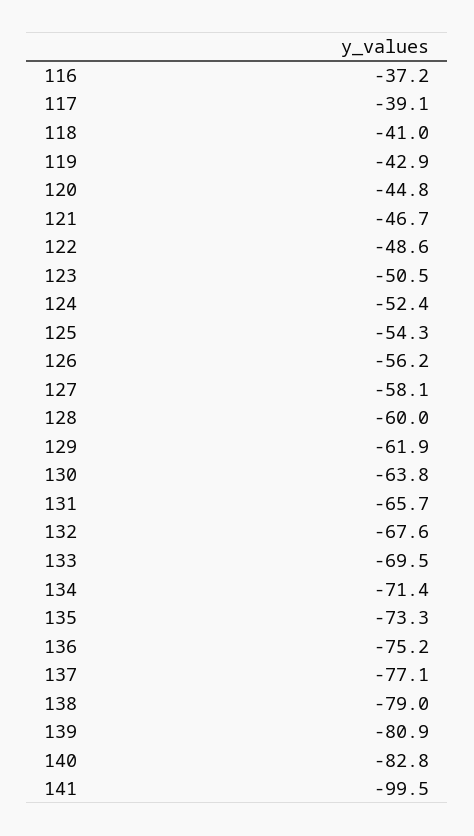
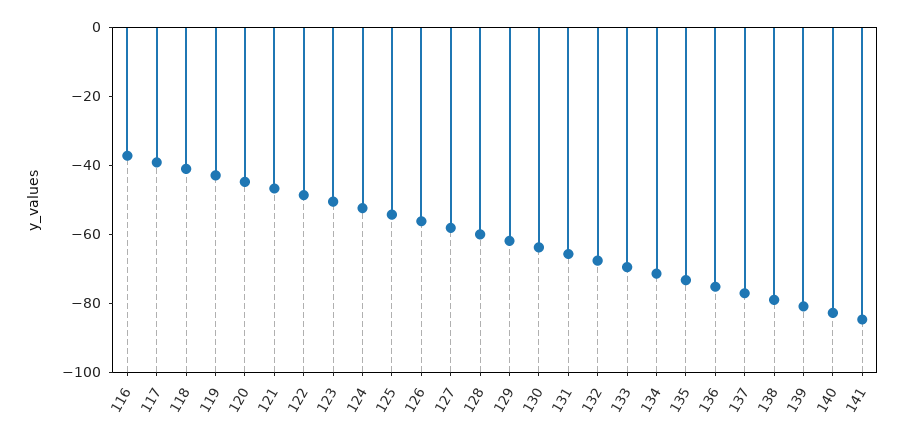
141: -99.5 -> -85

